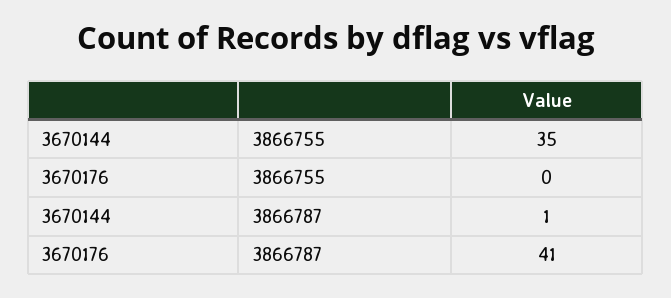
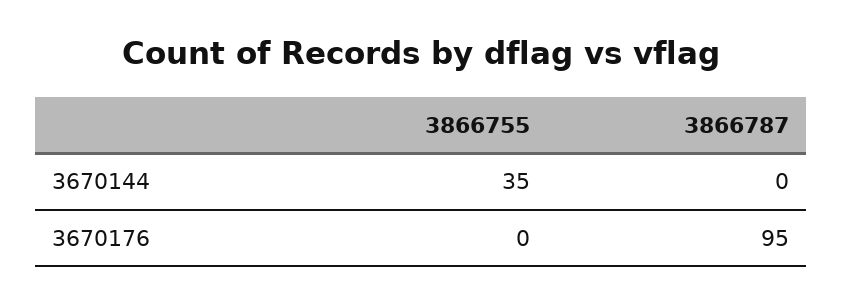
3670144, 3866787: 1 -> 0
3670176, 3866787: 41 -> 95

